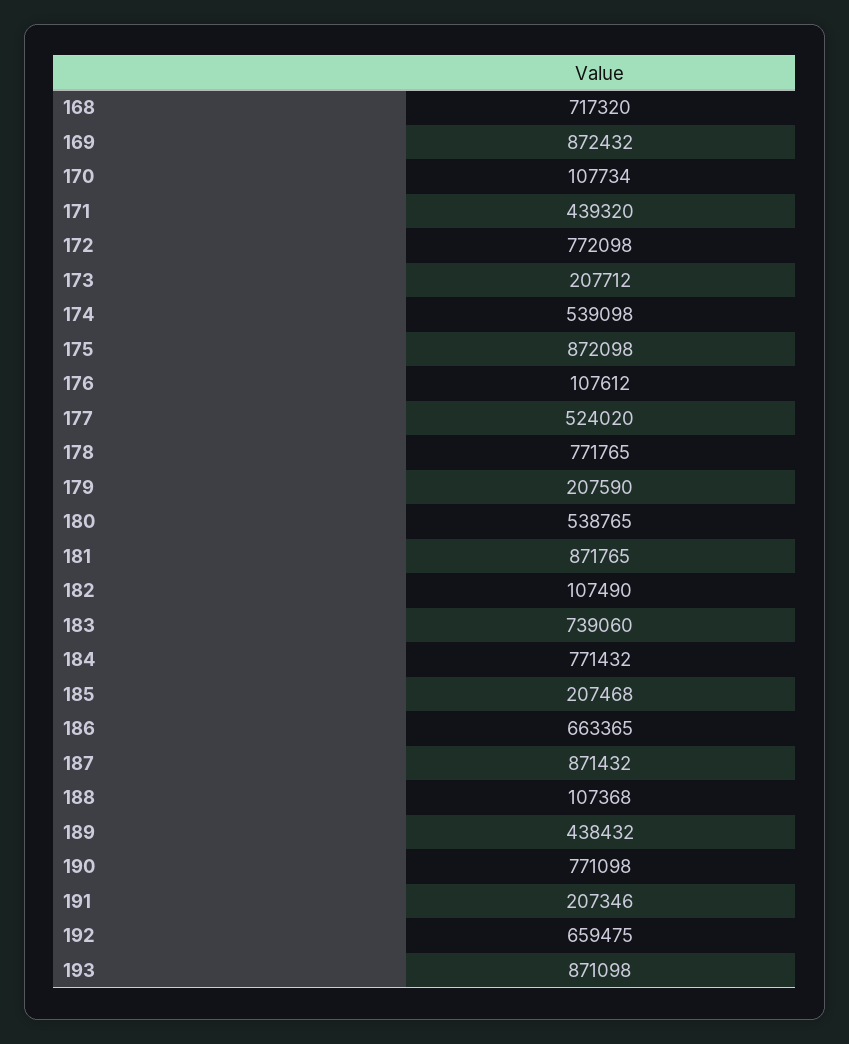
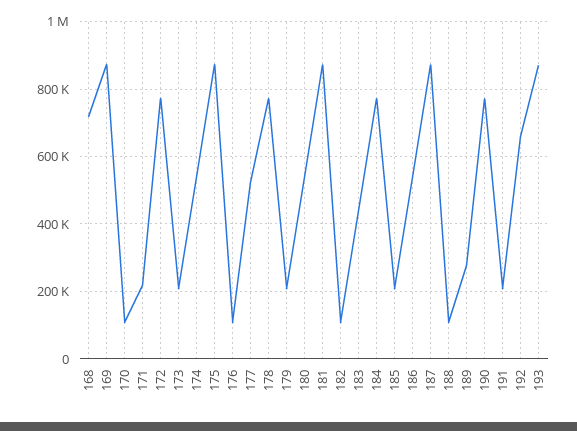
171: 439320 -> 220000
183: 739060 -> 440000
186: 663365 -> 540000
189: 438432 -> 280000

